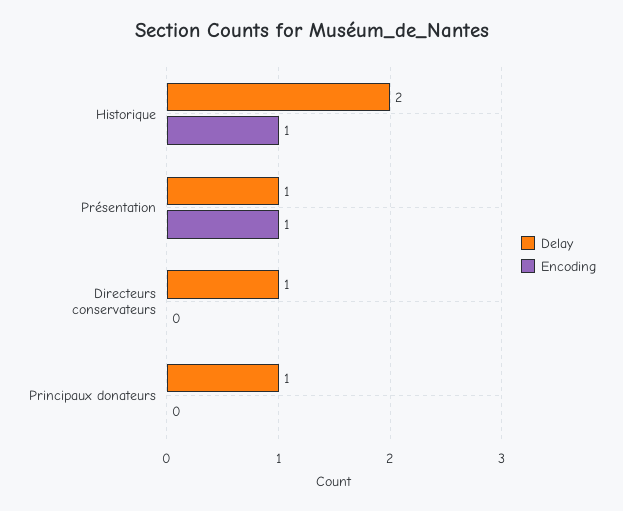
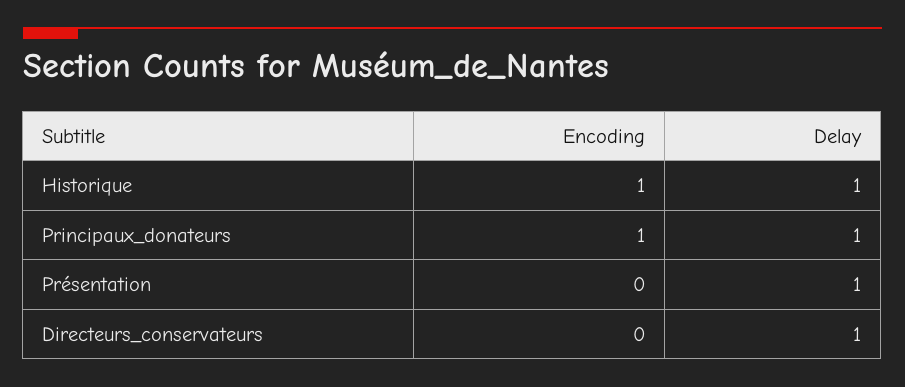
Delay, Historique: 2 -> 1
Encoding, Présentation: 1 -> 0
Encoding, Principaux donateurs: 0 -> 1

